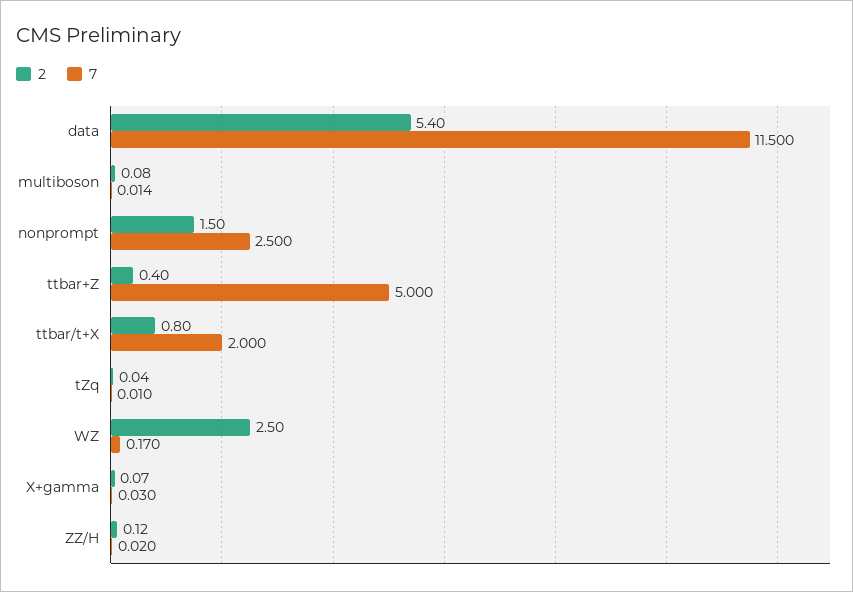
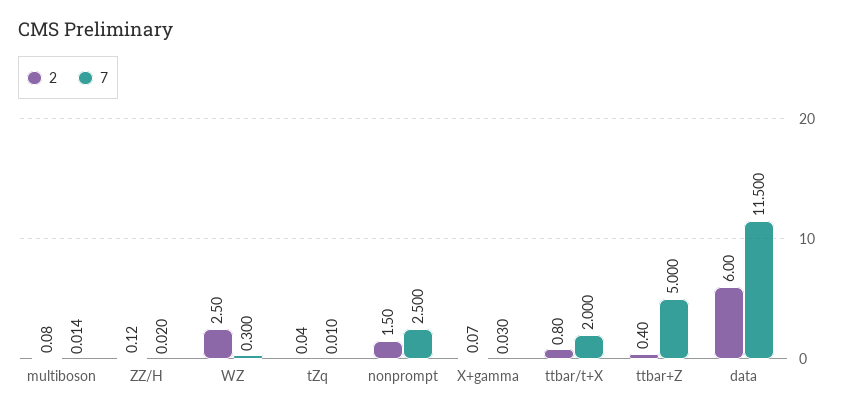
2, data: 5.4 -> 6
7, WZ: 0.17 -> 0.3

